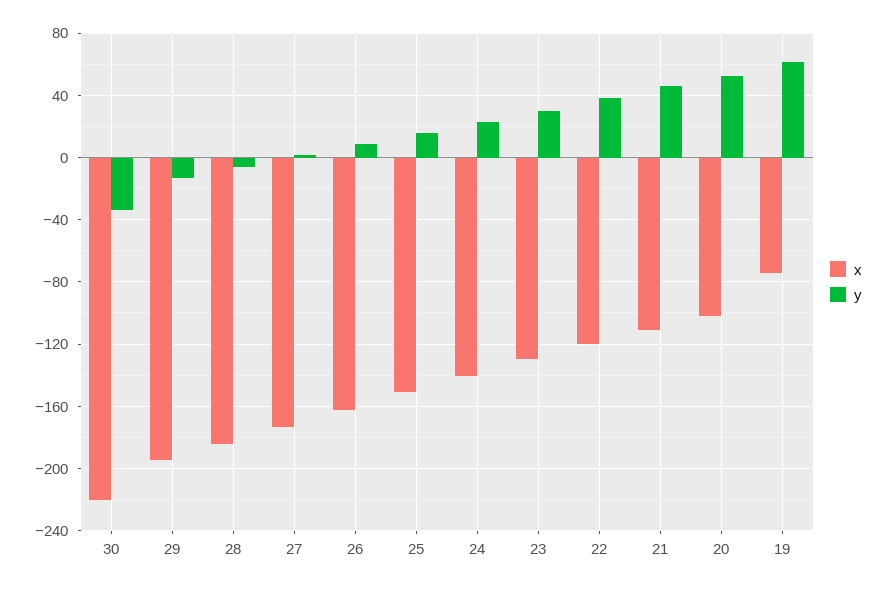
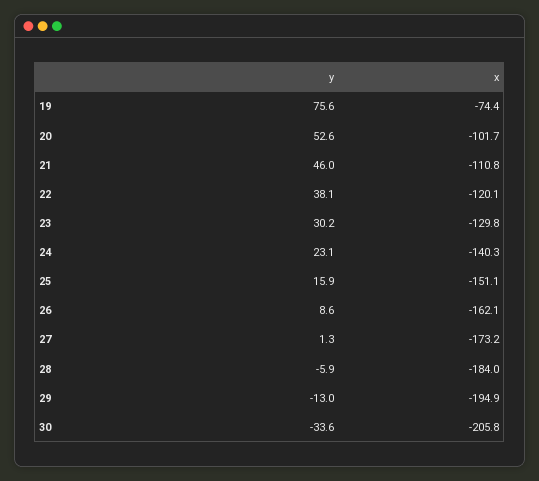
x, 30: -220 -> -205.8
y, 19: 60 -> 75.6

